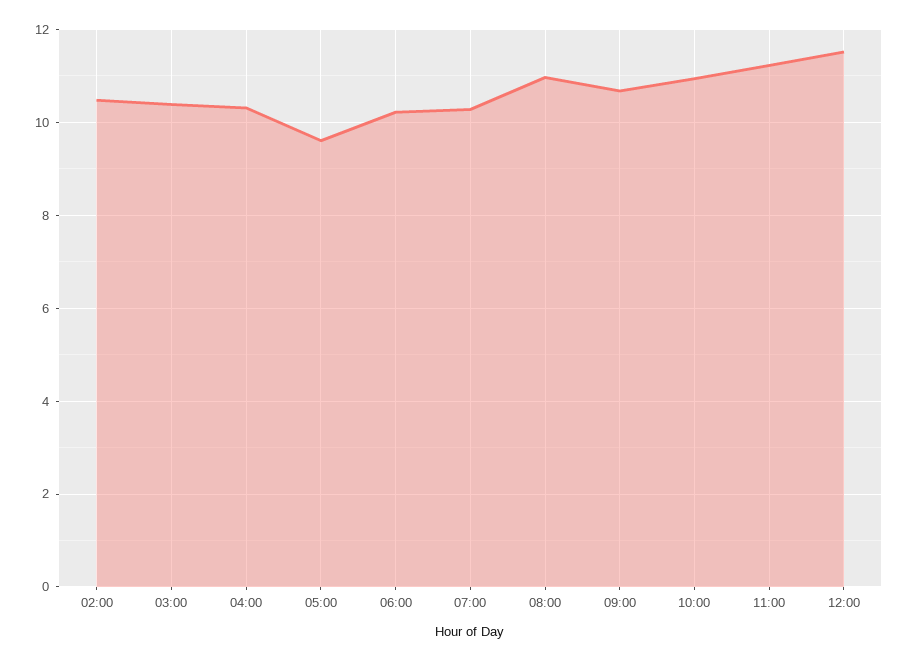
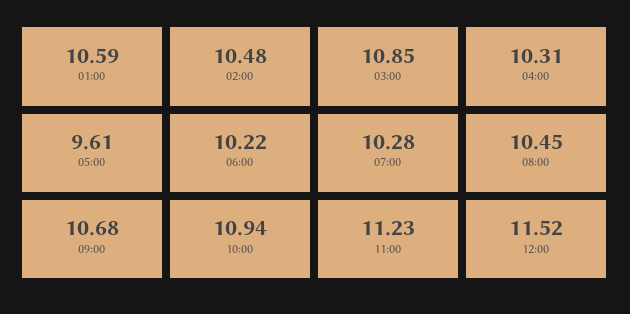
03:00: 10.4 -> 10.85
08:00: 11 -> 10.45
01:00: none -> 10.59

